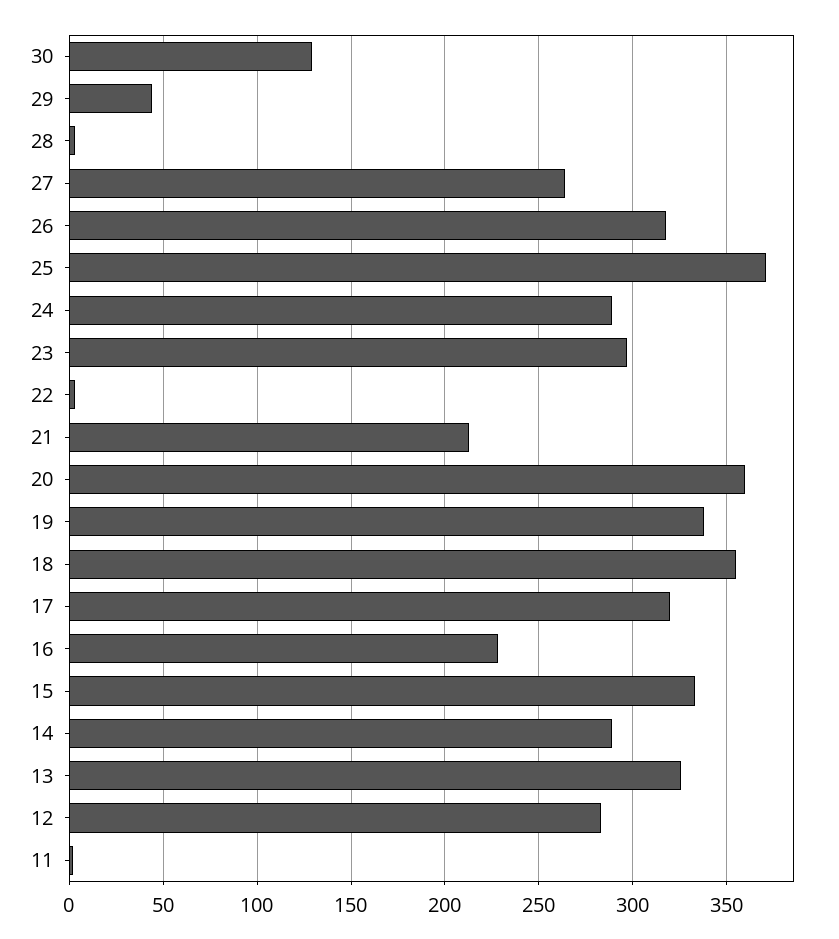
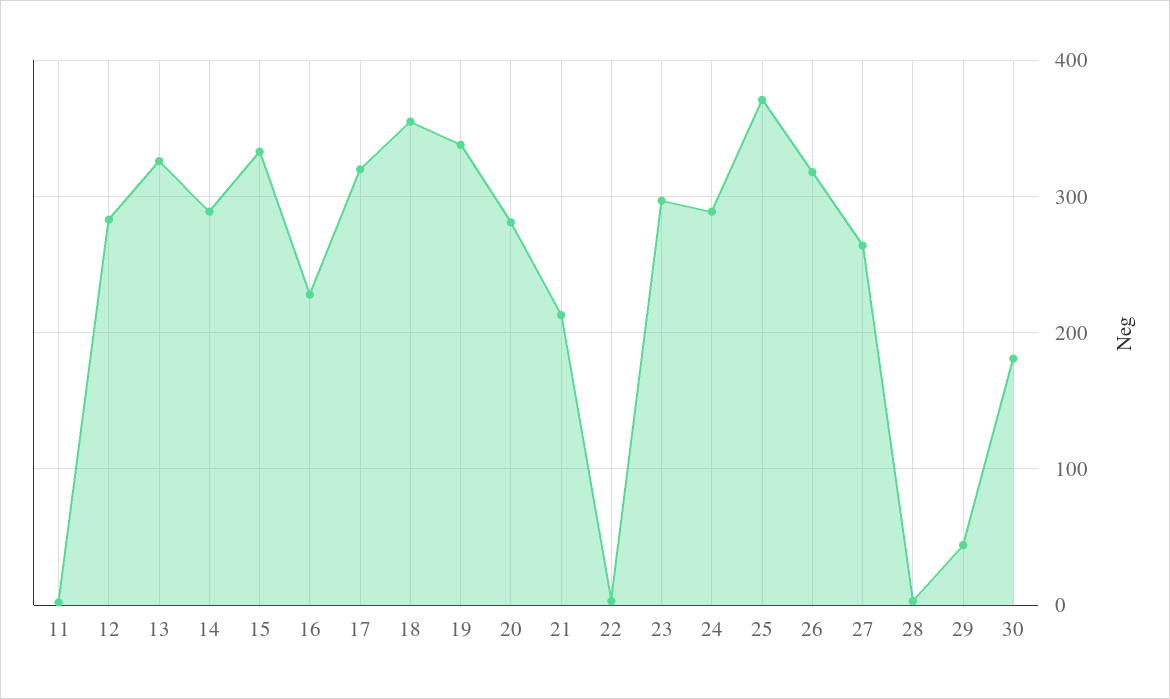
30: 130 -> 180
20: 360 -> 280

